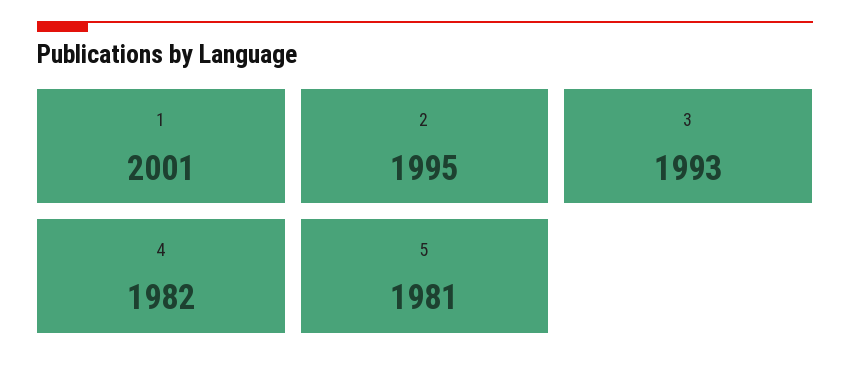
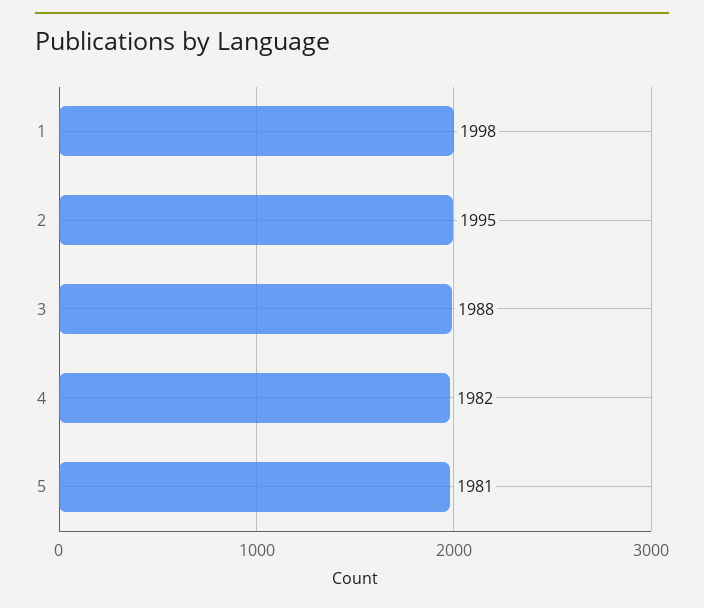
1: 2001 -> 1998
3: 1993 -> 1988

